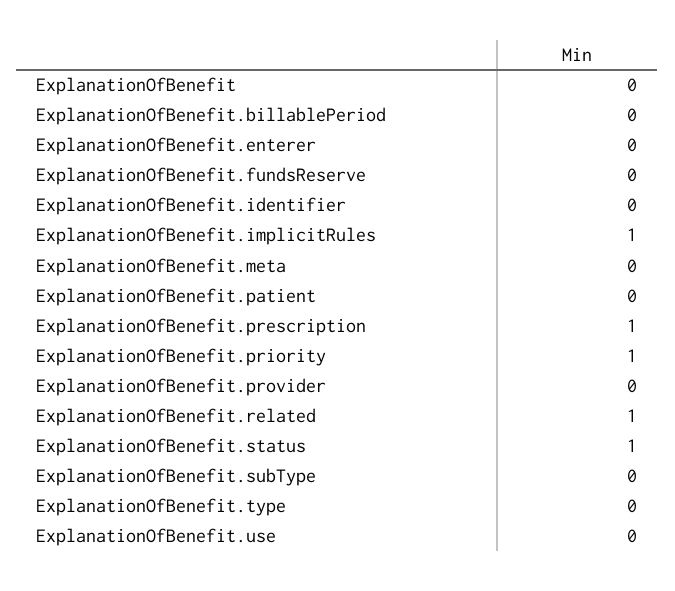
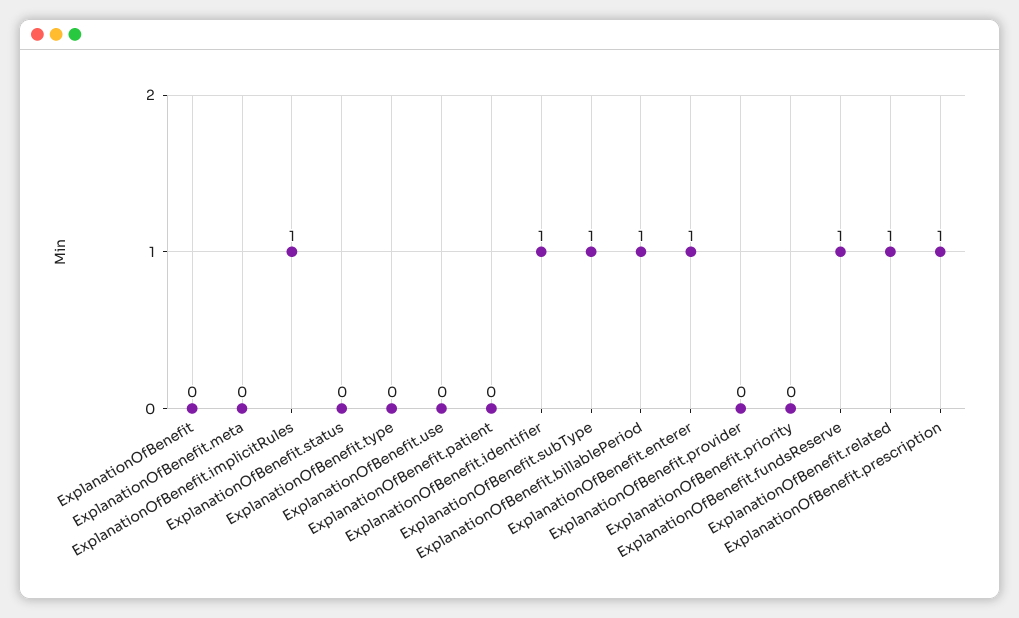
ExplanationOfBenefit.billablePeriod: 0 -> 1
ExplanationOfBenefit.enterer: 0 -> 1
ExplanationOfBenefit.fundsReserve: 0 -> 1
ExplanationOfBenefit.identifier: 0 -> 1
ExplanationOfBenefit.priority: 1 -> 0
ExplanationOfBenefit.status: 1 -> 0
ExplanationOfBenefit.subType: 0 -> 1

